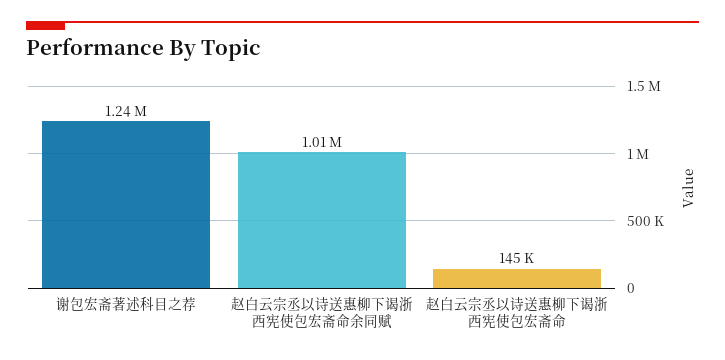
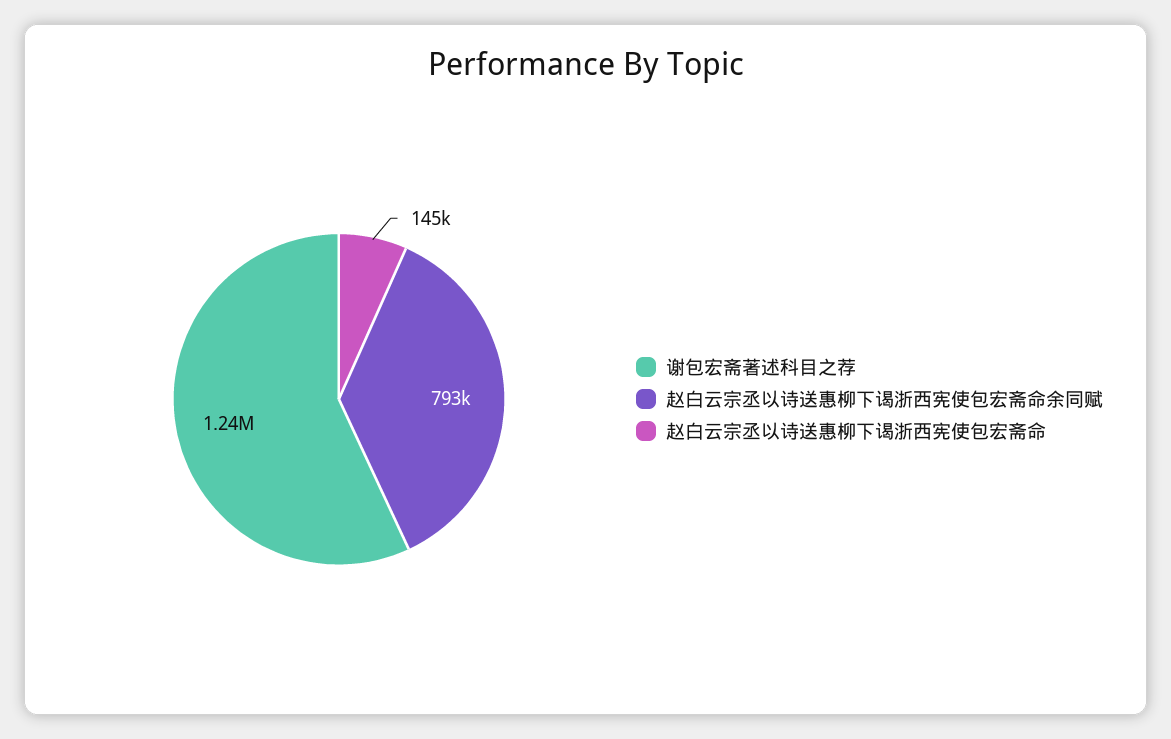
赵白云宗丞以诗送惠柳下谒浙西宪使包宏斋命余同赋: 1010000 -> 793000

